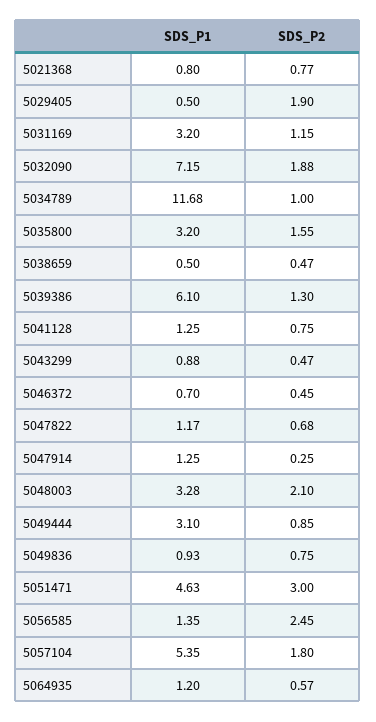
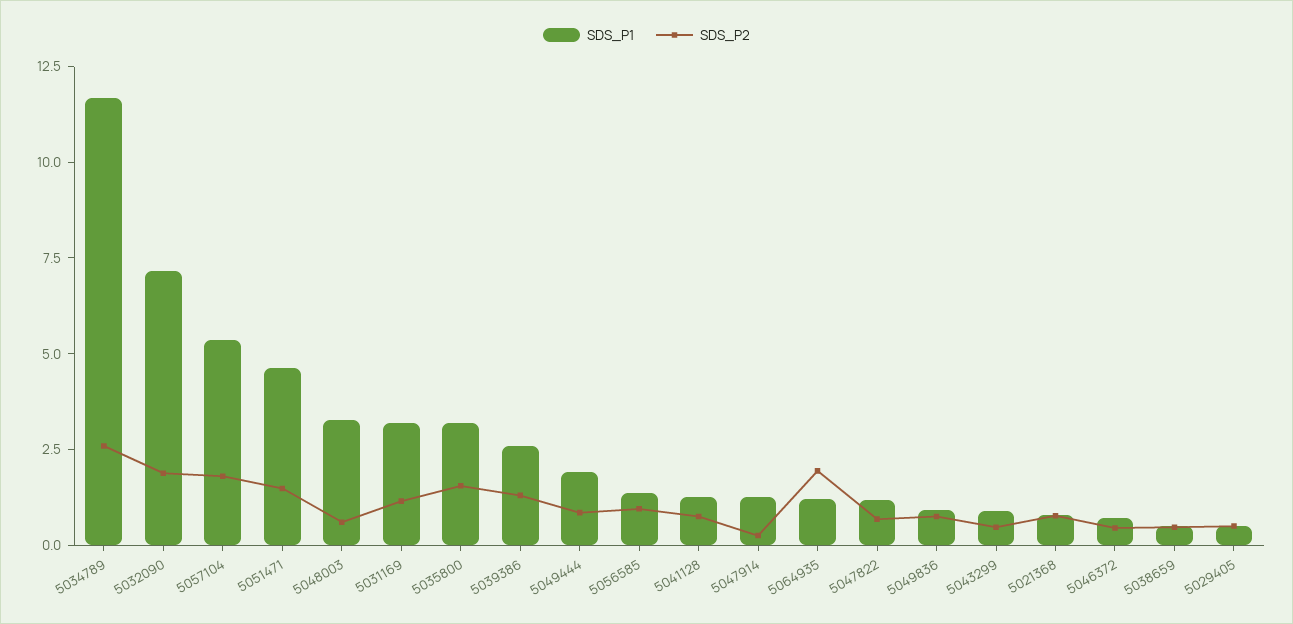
SDS_P2, 5029405: 1.9 -> 0.5
SDS_P2, 5034789: 1 -> 2.5
SDS_P1, 5039386: 6.1 -> 2.5
SDS_P2, 5048003: 2.1 -> 0.5
SDS_P1, 5049444: 3.1 -> 2
SDS_P2, 5051471: 3 -> 1.5
SDS_P2, 5056585: 2.45 -> 1
SDS_P2, 5064935: 0.57 -> 2

